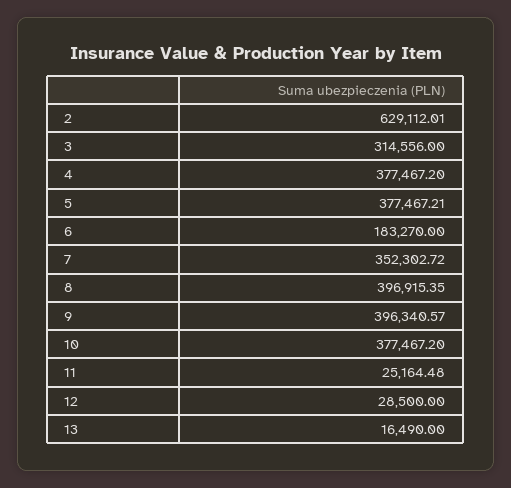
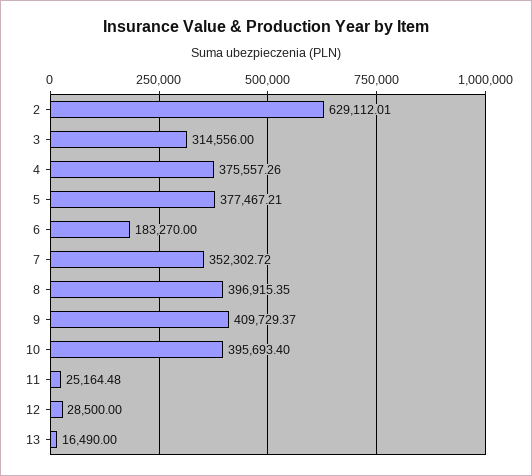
4: 377467.2 -> 375557.26
9: 396340.57 -> 409729.37
10: 377467.2 -> 395693.4

